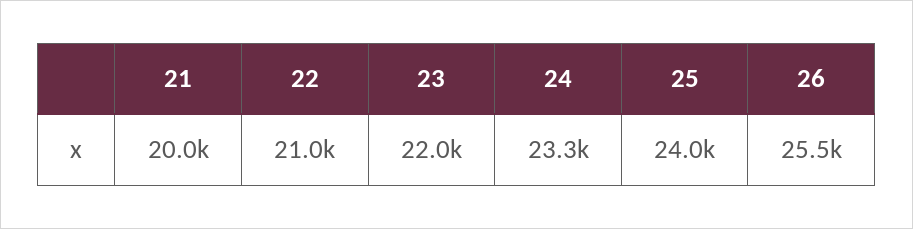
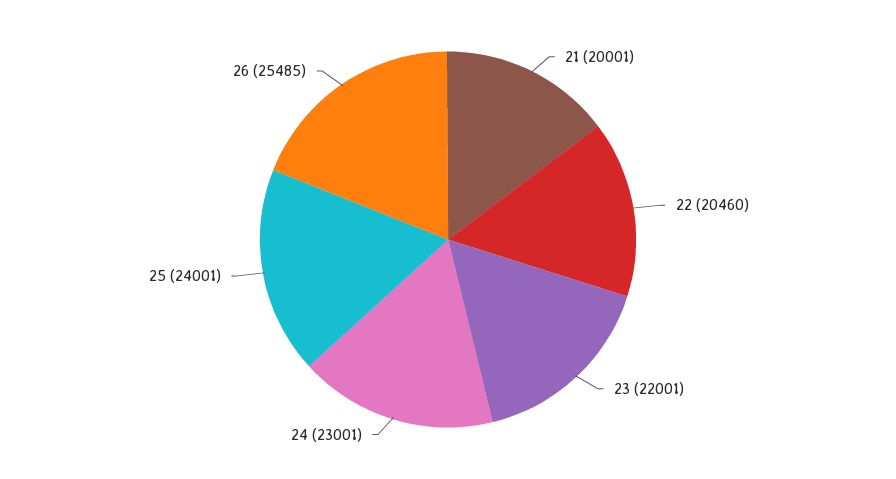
22: 21000 -> 20460
24: 23300 -> 23001

